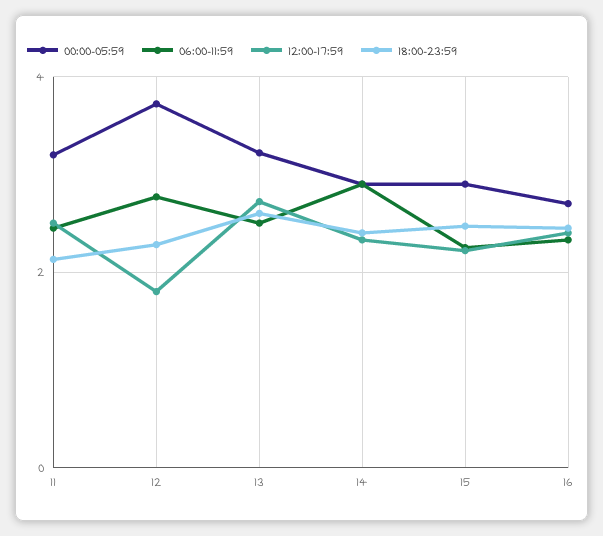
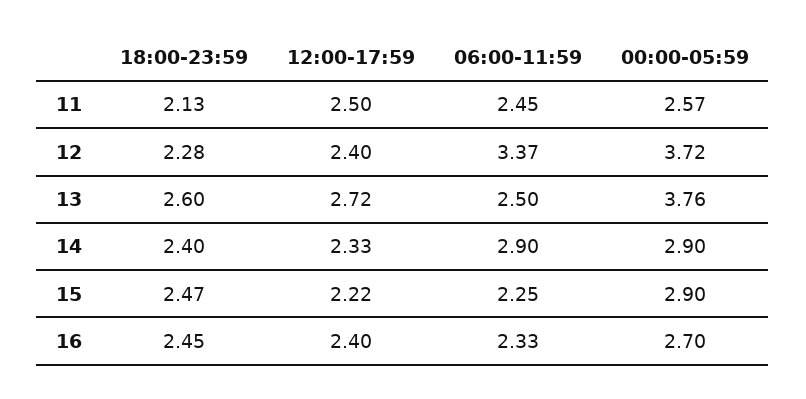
00:00-05:59, 11: 3.2 -> 2.57
06:00-11:59, 12: 2.8 -> 3.37
12:00-17:59, 12: 1.8 -> 2.4
00:00-05:59, 13: 3.2 -> 3.76

